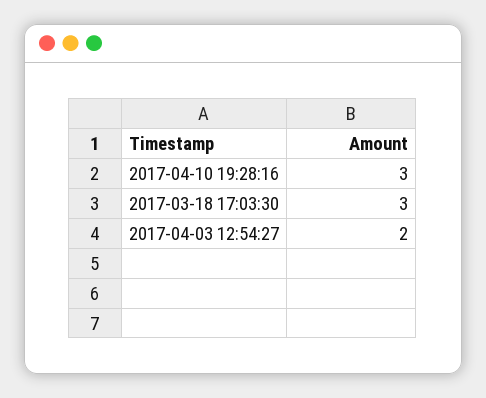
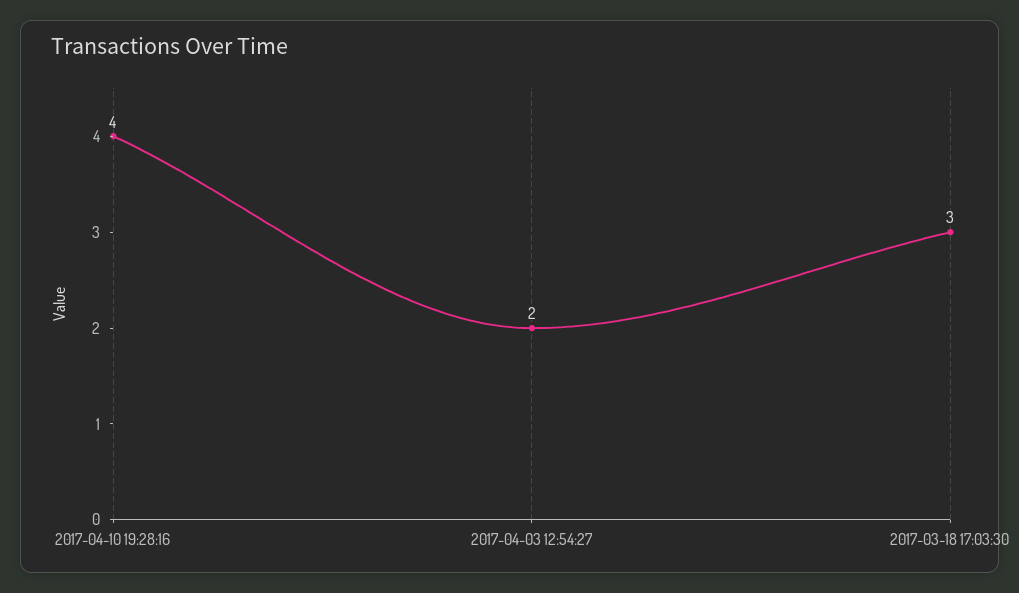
2017-04-10 19:28:16: 3 -> 4

